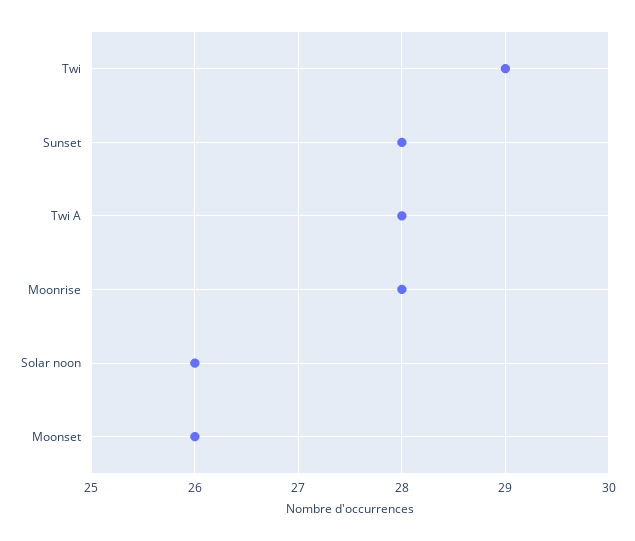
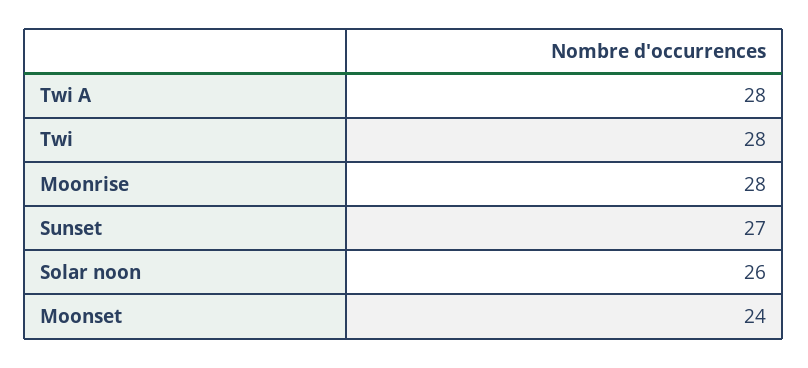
Twi: 29 -> 28
Sunset: 28 -> 27
Moonset: 26 -> 24

